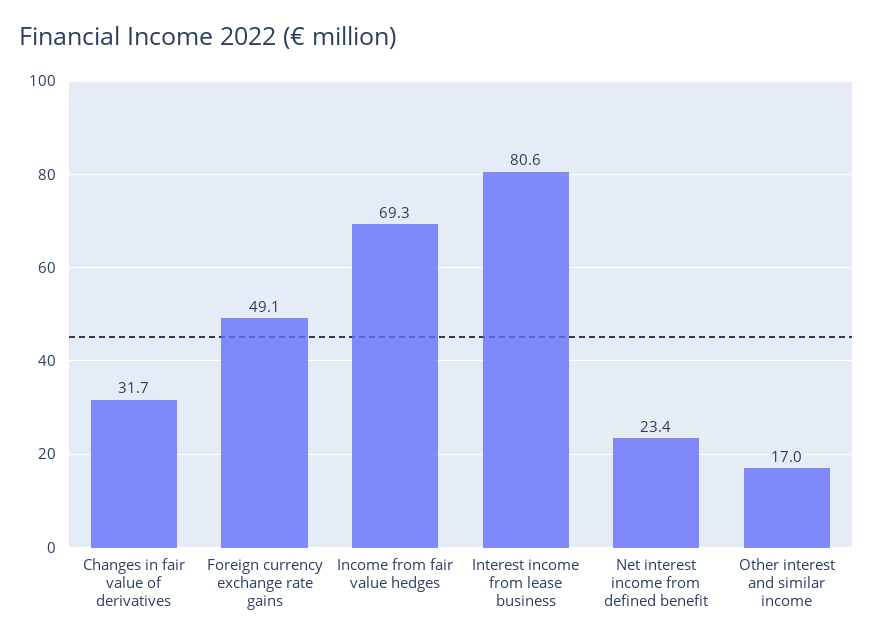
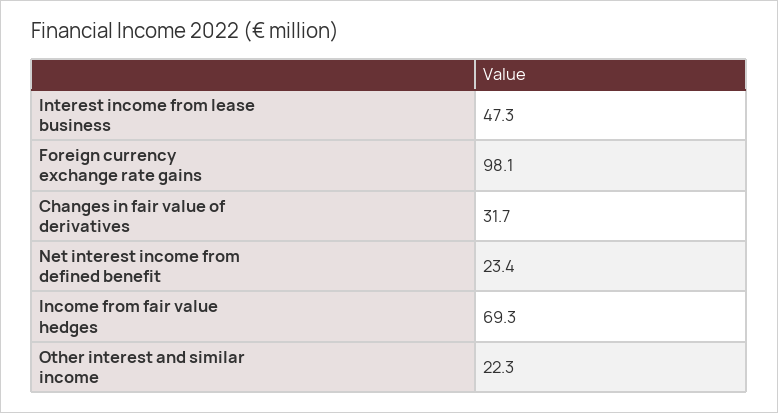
Foreign currency exchange rate gains: 49.1 -> 98.1
Interest income from lease business: 80.6 -> 47.3
Other interest and similar income: 17 -> 22.3

